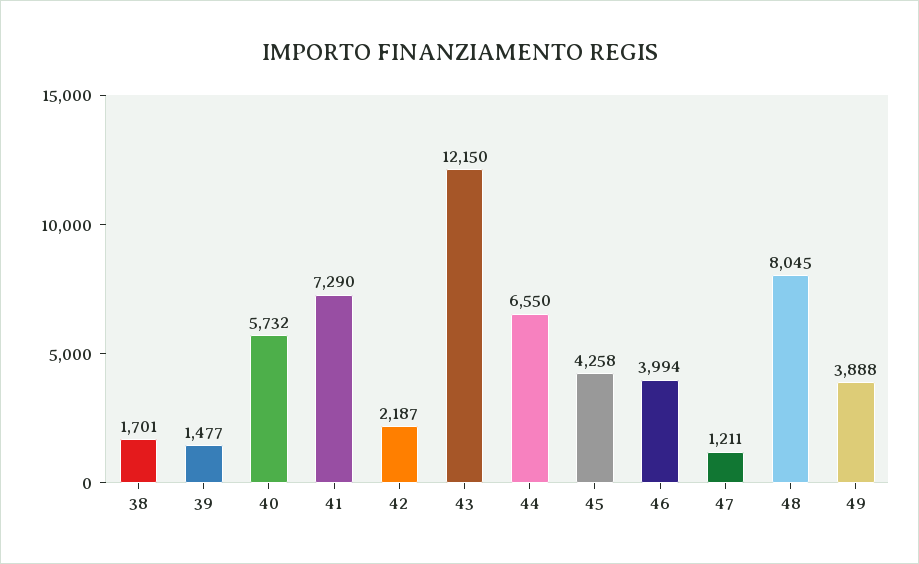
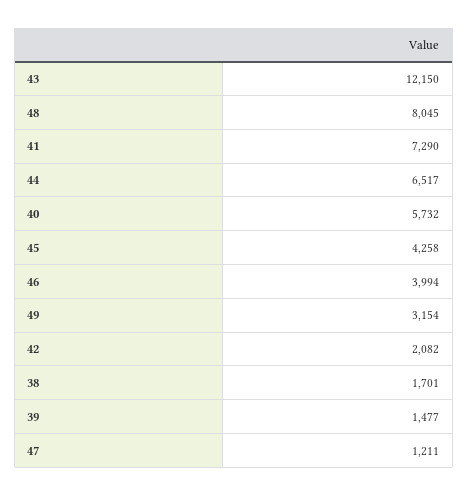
42: 2187 -> 2082
44: 6550 -> 6517
49: 3888 -> 3154

